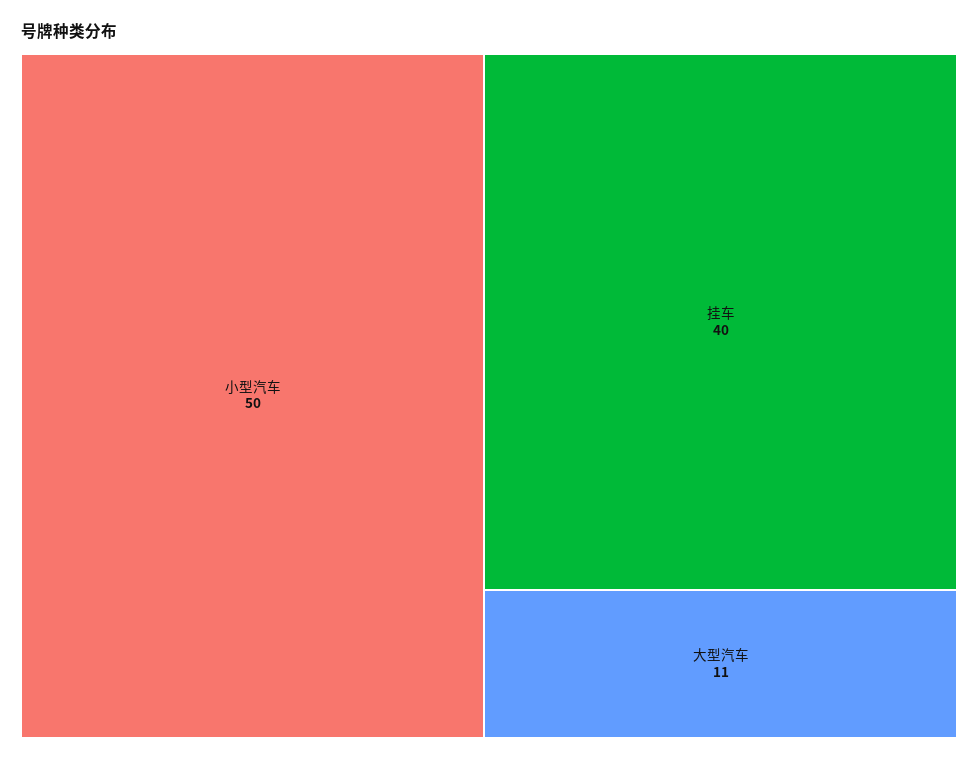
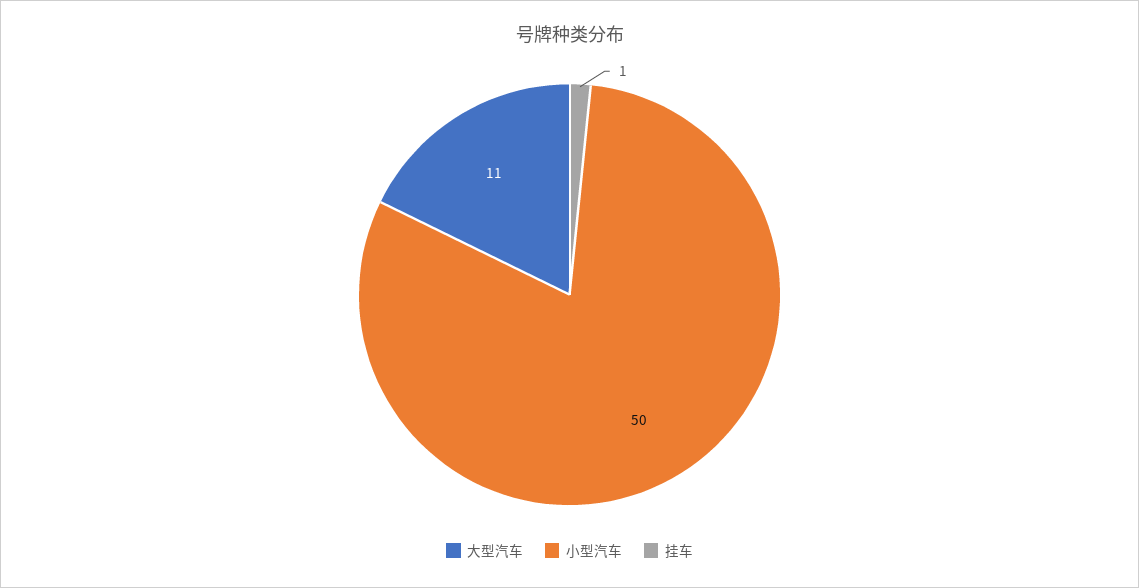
挂车: 40 -> 1

